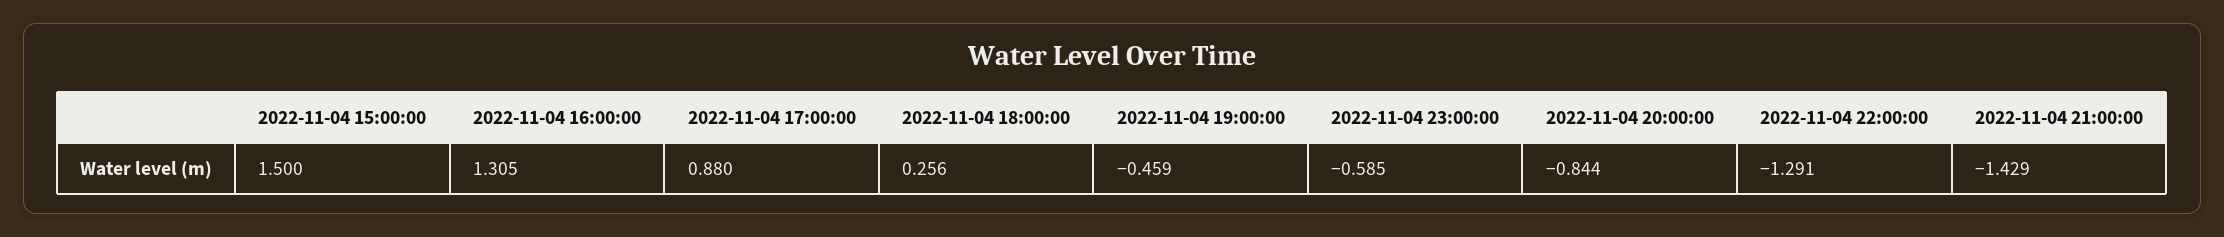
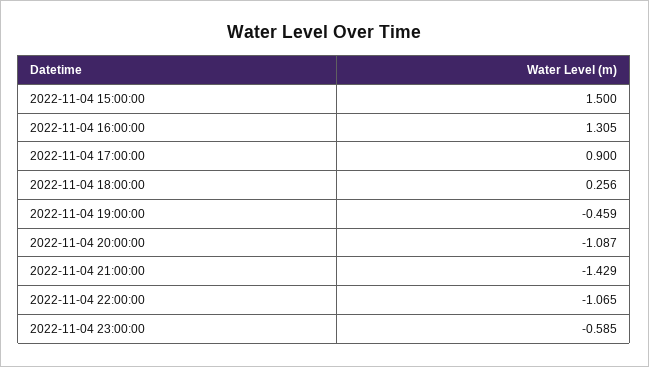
2022-11-04 17:00:00: 0.88 -> 0.9
2022-11-04 20:00:00: -0.844 -> -1.087
2022-11-04 22:00:00: -1.291 -> -1.065

